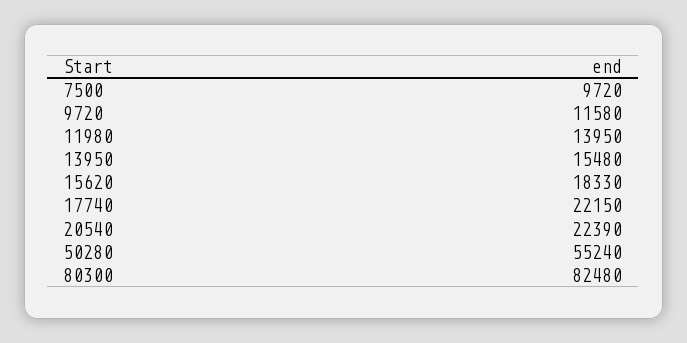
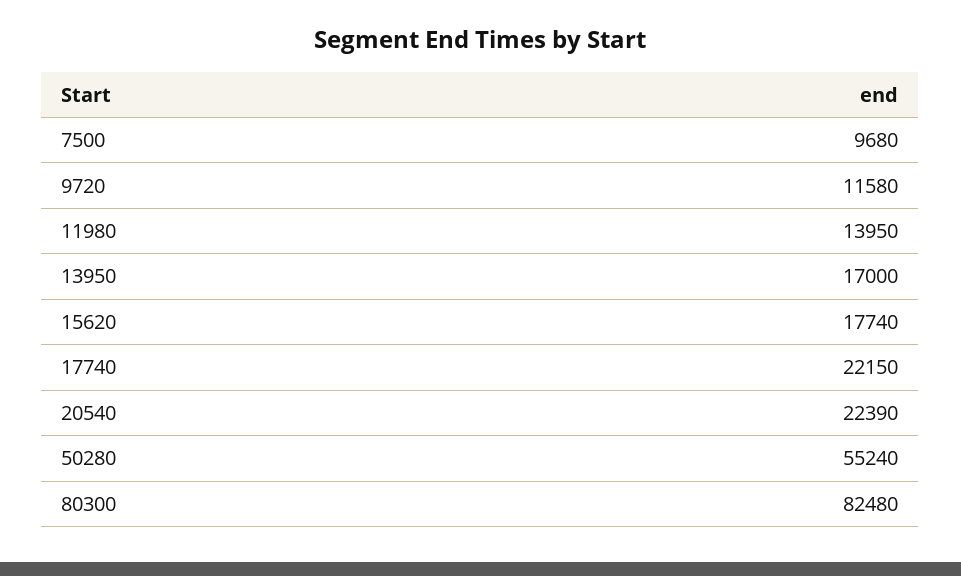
7500: 9720 -> 9680
13950: 15480 -> 17000
15620: 18330 -> 17740

